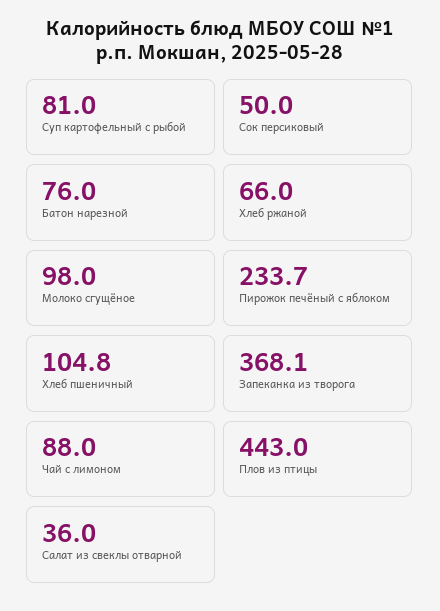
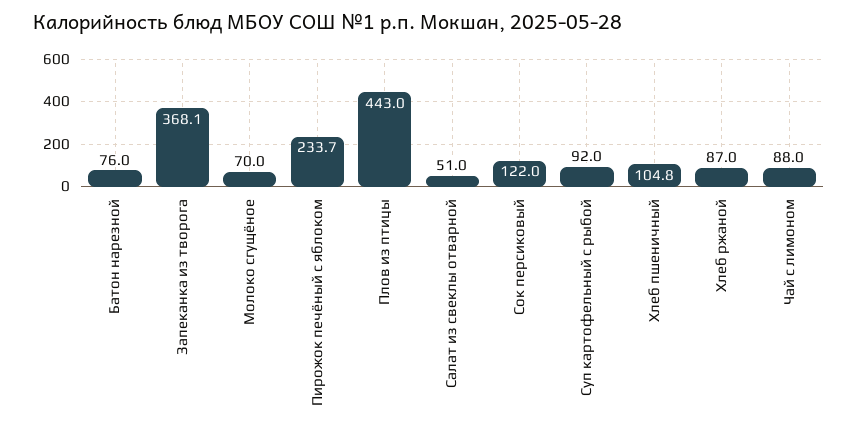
Суп картофельный с рыбой: 81 -> 92
Сок персиковый: 50 -> 122
Хлеб ржаной: 66 -> 87
Молоко сгущёное: 98 -> 70
Салат из свеклы отварной: 36 -> 51

